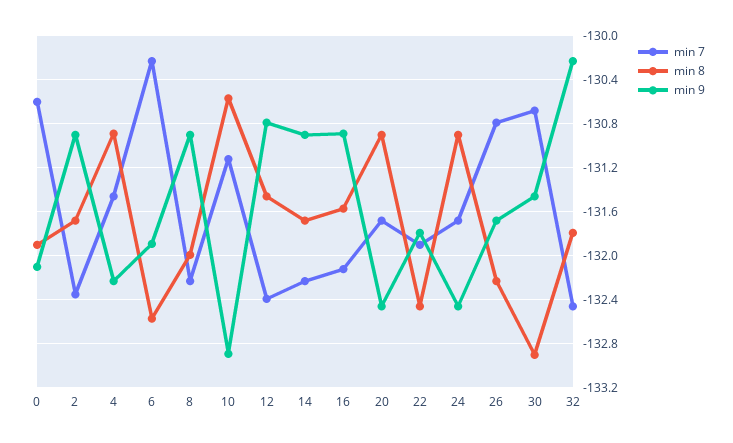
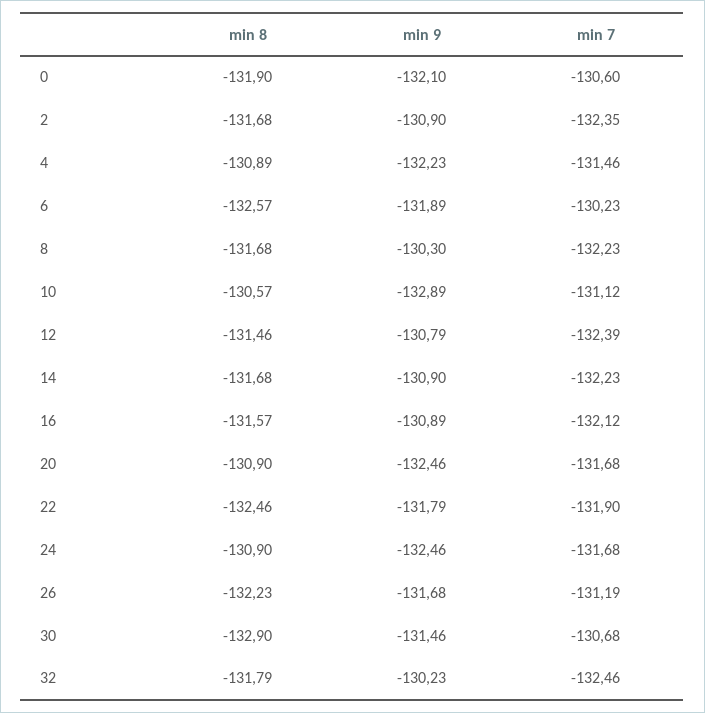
min 8, 8: -132 -> -131.68
min 9, 8: -130.9 -> -130.3
min 7, 26: -130.8 -> -131.19

